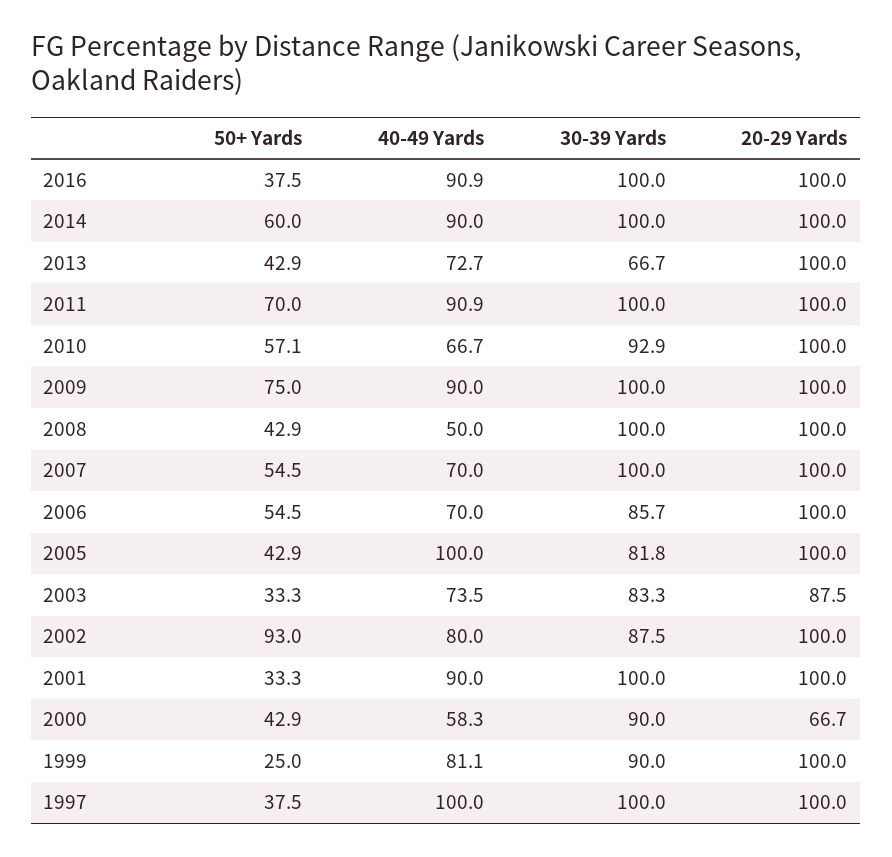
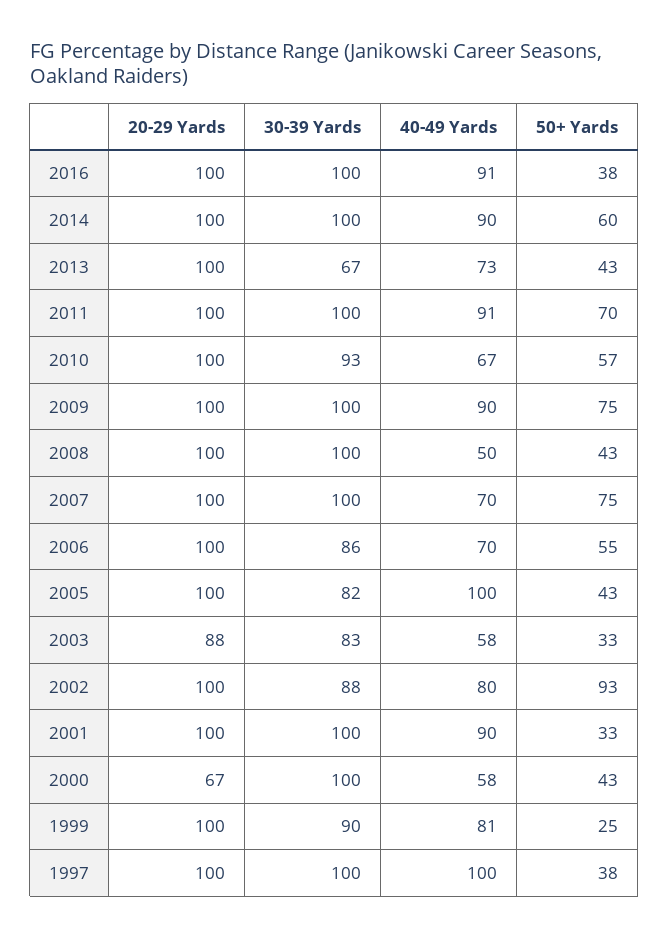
50+ Yards, 2007: 54.5 -> 75
40-49 Yards, 2003: 73.5 -> 58
30-39 Yards, 2000: 90 -> 100

